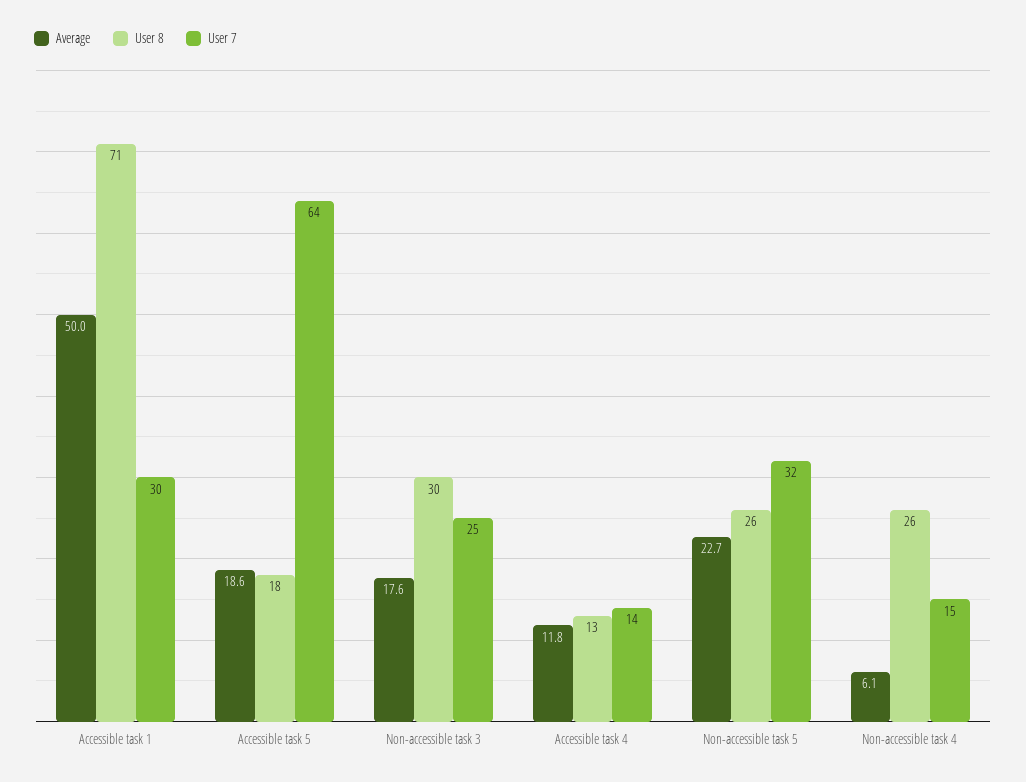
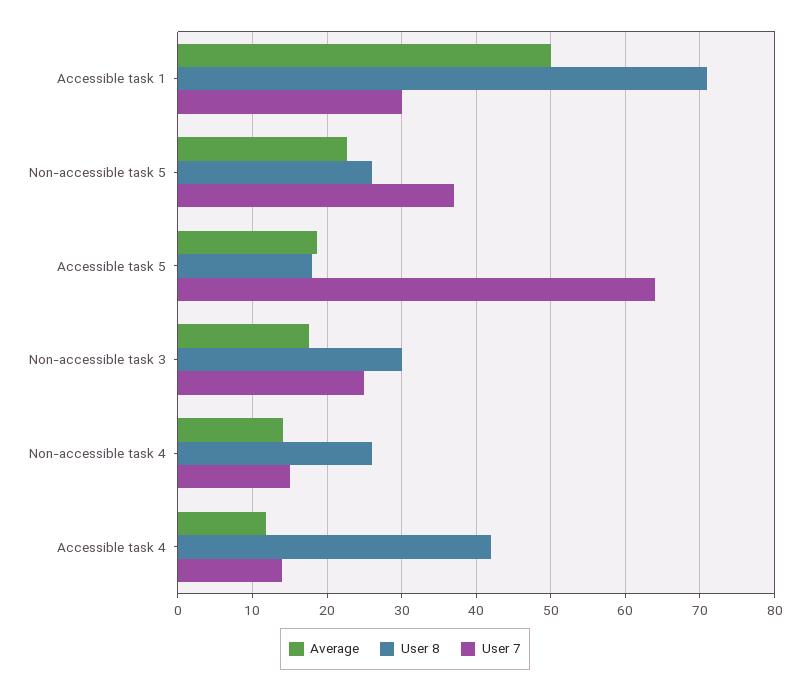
User 8, Accessible task 4: 13 -> 42
User 7, Non-accessible task 5: 32 -> 37
Average, Non-accessible task 4: 6.1 -> 14

